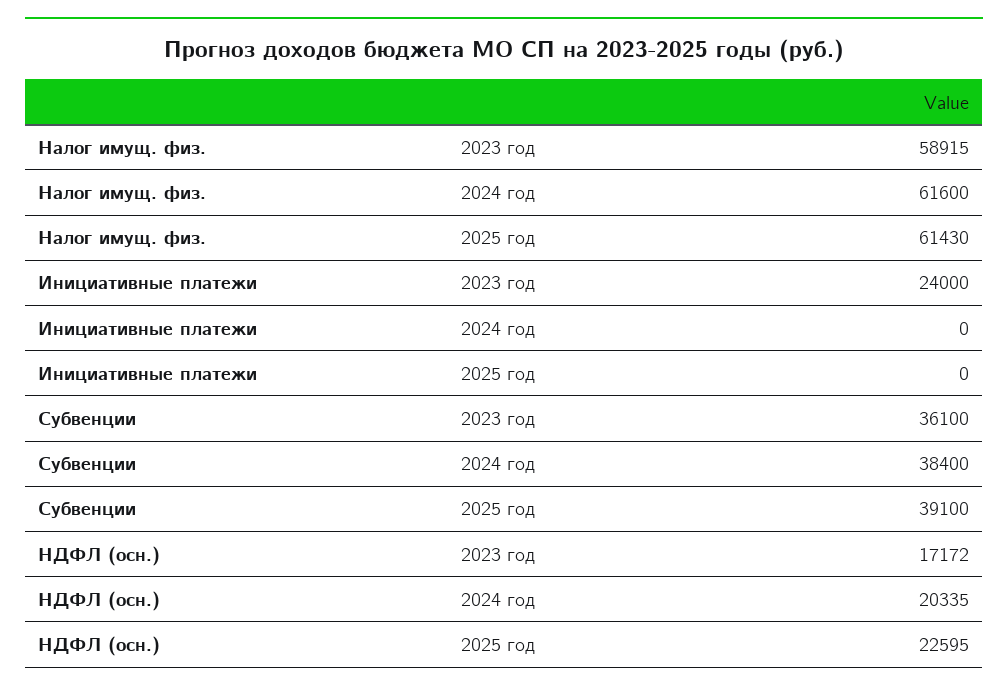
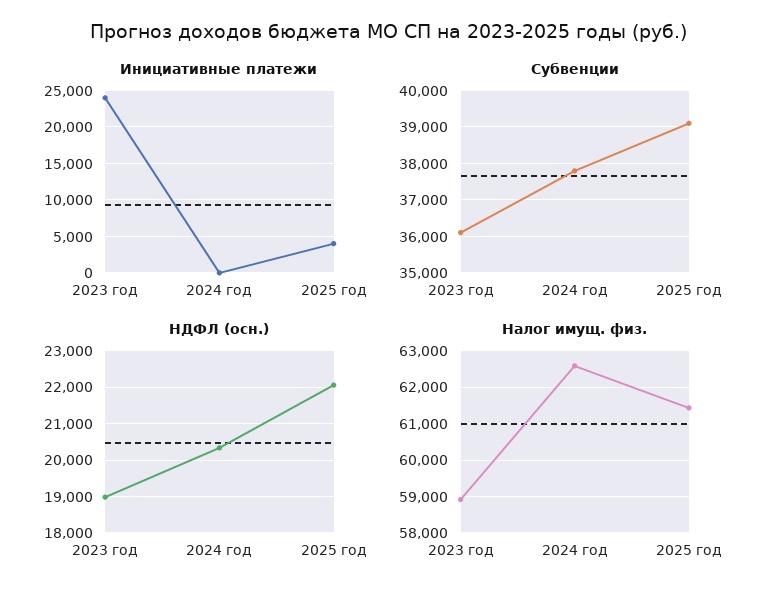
Налог имущ. физ., 2024 год: 61600 -> 62600
Инициативные платежи, 2025 год: 0 -> 4000
Субвенции, 2024 год: 38400 -> 37800
НДФЛ (осн.), 2023 год: 17172 -> 19000
НДФЛ (осн.), 2025 год: 22595 -> 22000

